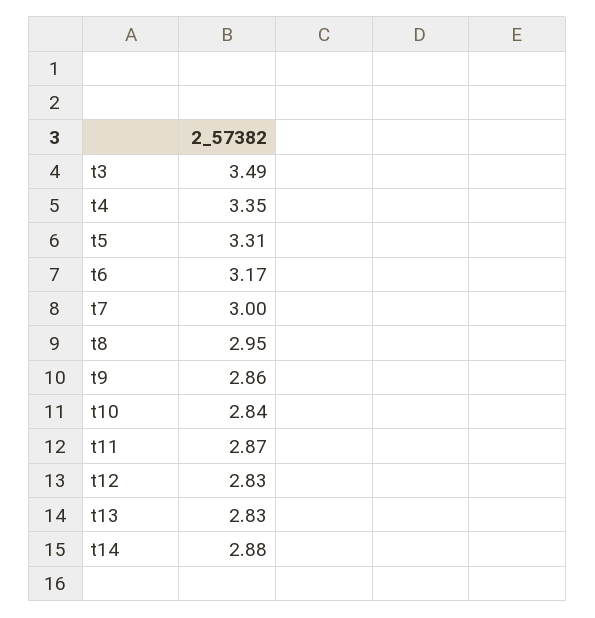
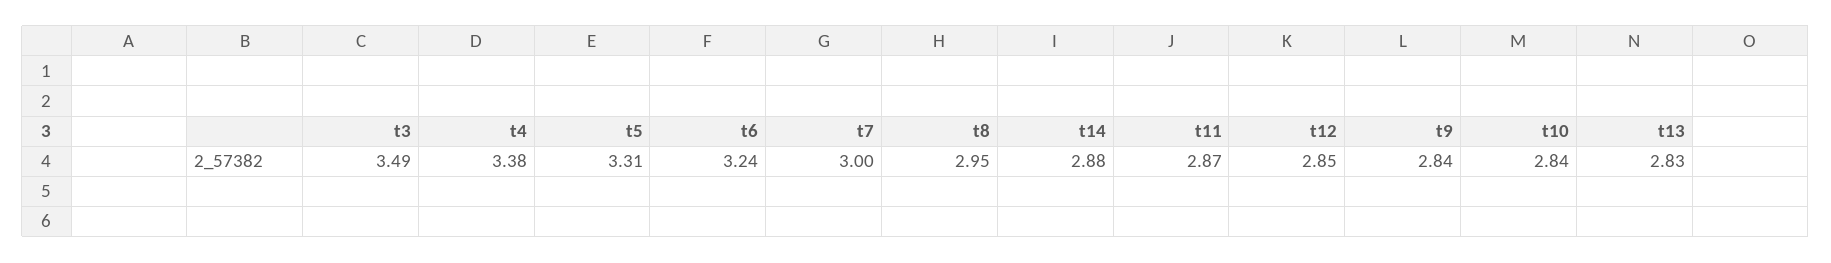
t4: 3.35 -> 3.38
t6: 3.17 -> 3.24
t9: 2.86 -> 2.84
t12: 2.83 -> 2.85

